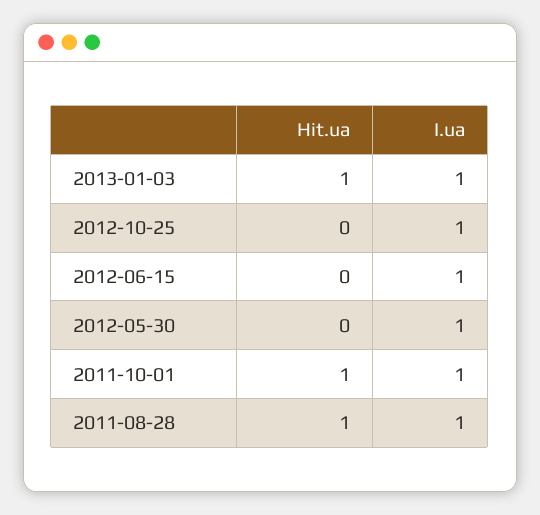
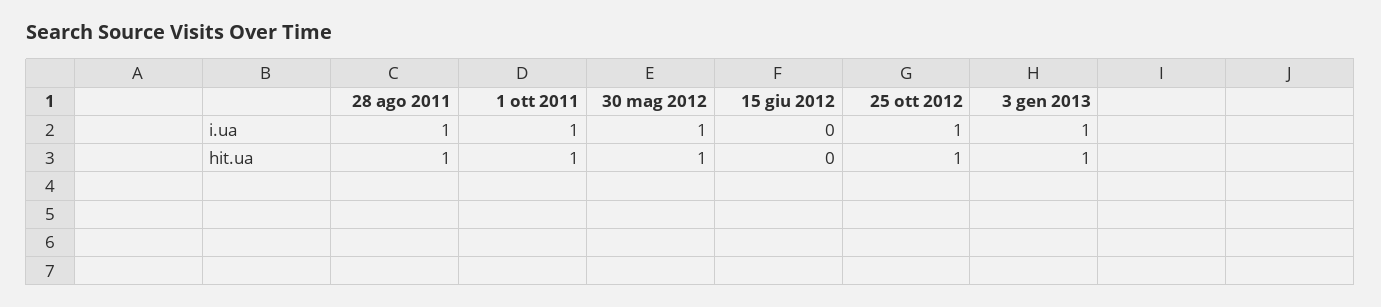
Hit.ua, 2012-10-25: 0 -> 1
I.ua, 2012-06-15: 1 -> 0
Hit.ua, 2012-05-30: 0 -> 1

